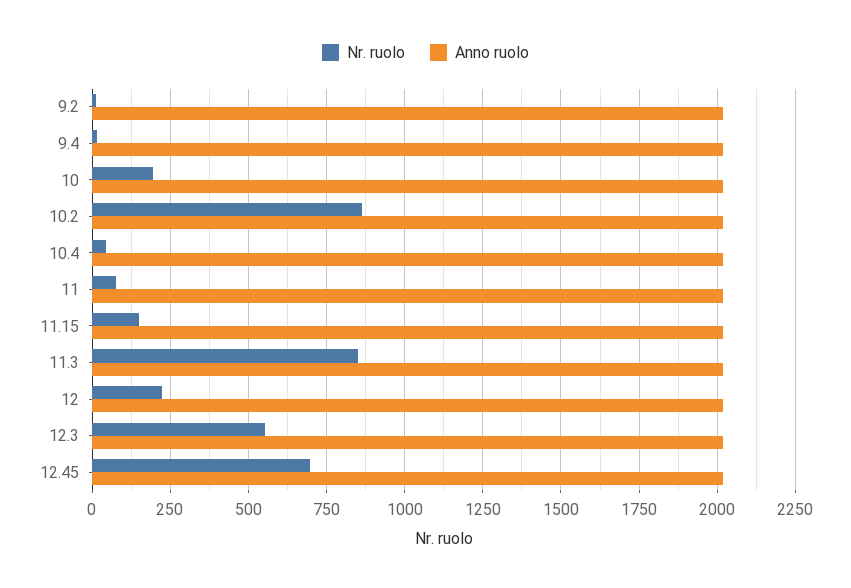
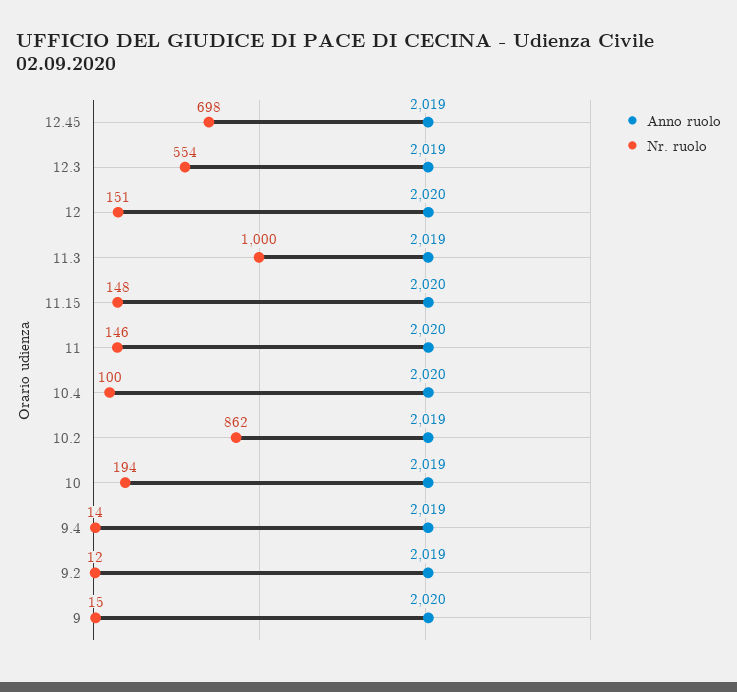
Nr. ruolo, 10.4: 50 -> 100
Nr. ruolo, 11: 75 -> 146
Nr. ruolo, 11.3: 850 -> 1000
Nr. ruolo, 12: 225 -> 151
Anno ruolo, 9: none -> 2020
Nr. ruolo, 9: none -> 15

